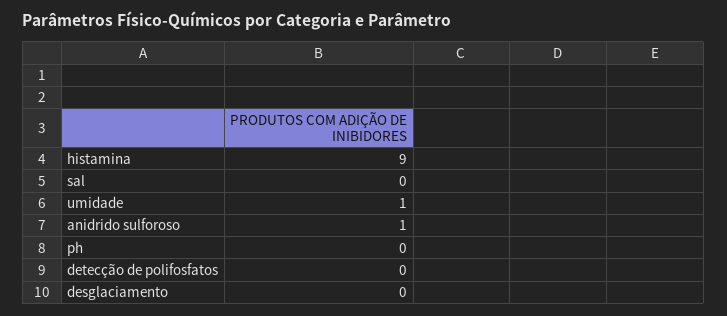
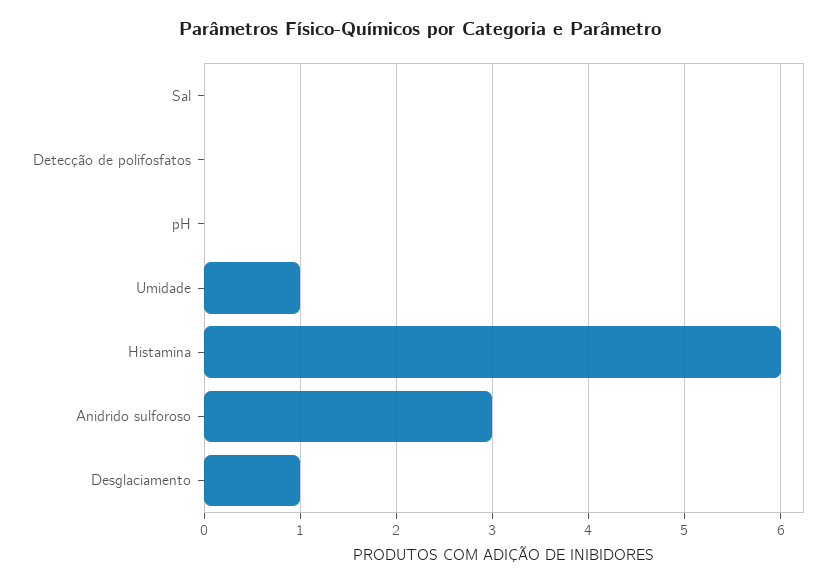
histamina: 9 -> 6
anidrido sulforoso: 1 -> 3
desglaciamento: 0 -> 1

